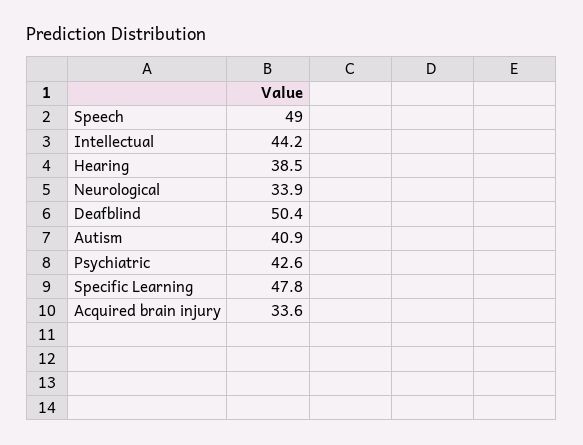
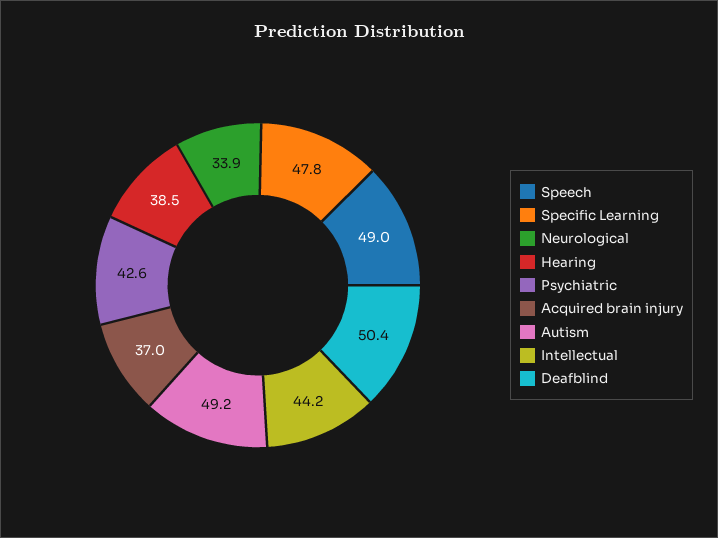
Autism: 40.9 -> 49.2
Acquired brain injury: 33.6 -> 37

